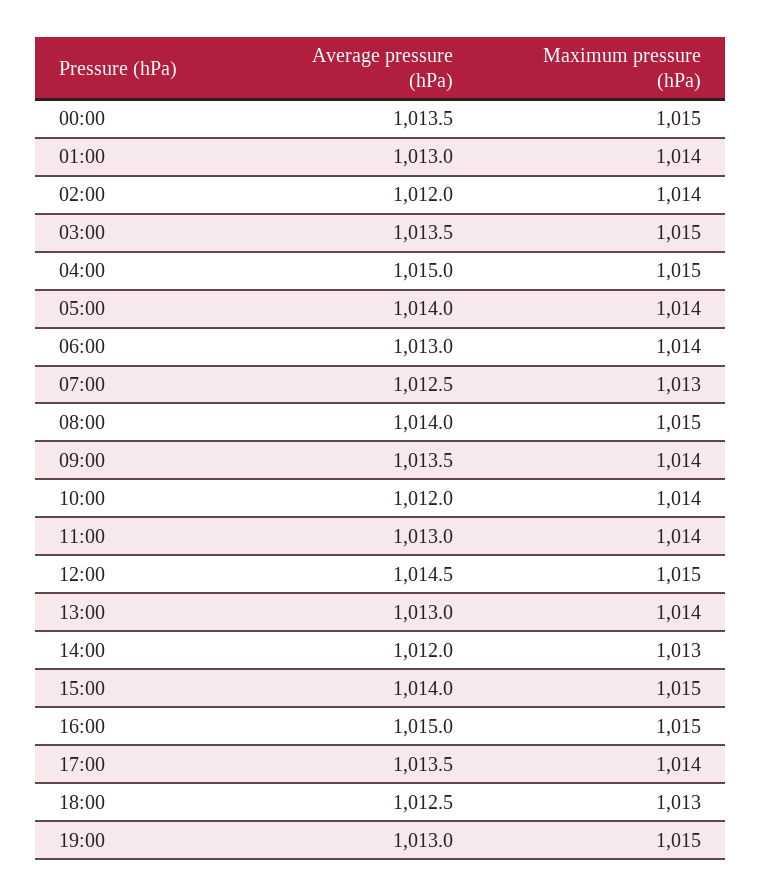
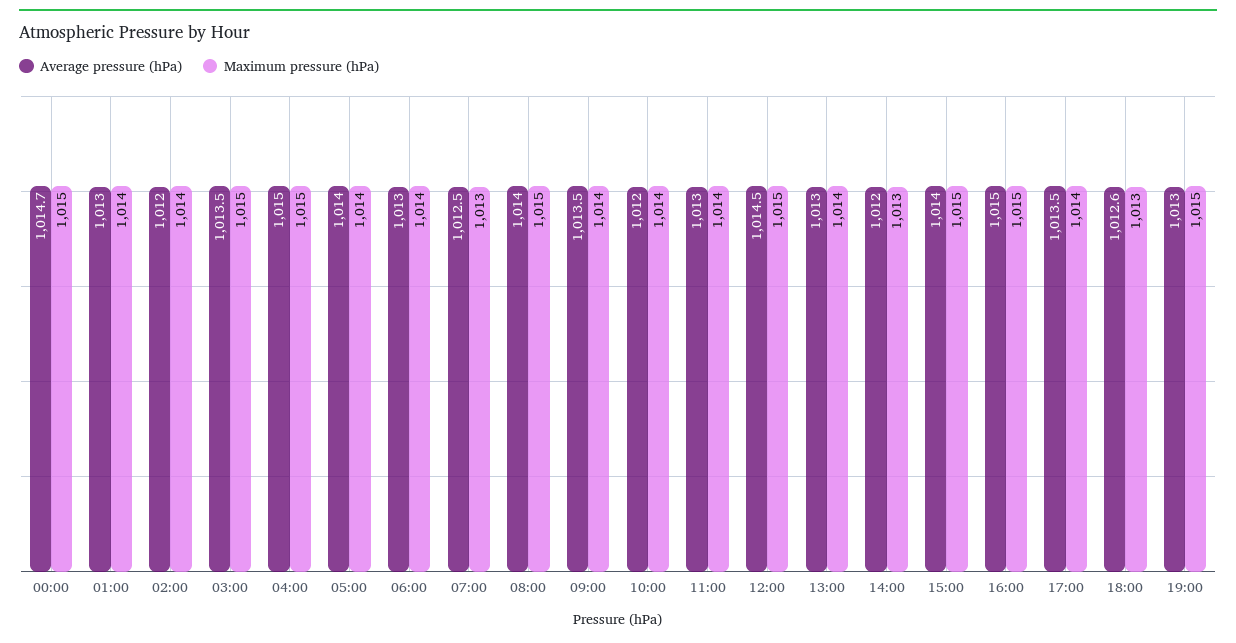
Average pressure (hPa), 00:00: 1013.5 -> 1014.7
Average pressure (hPa), 18:00: 1012.5 -> 1012.6

